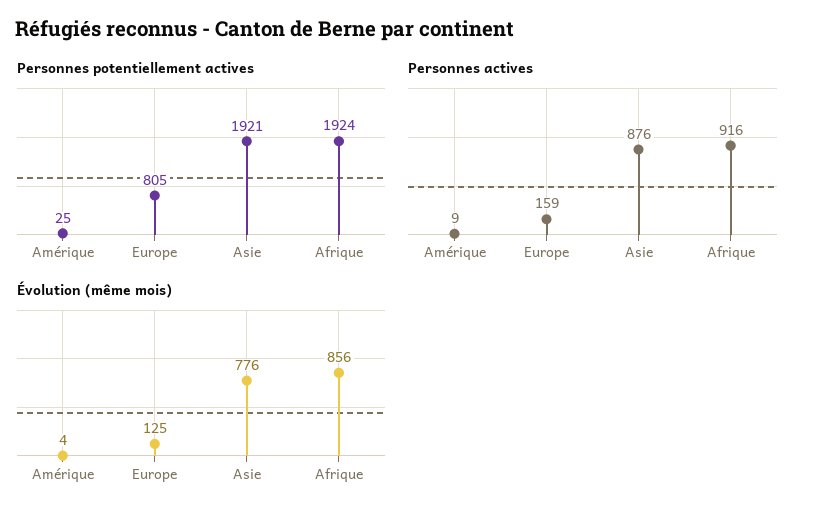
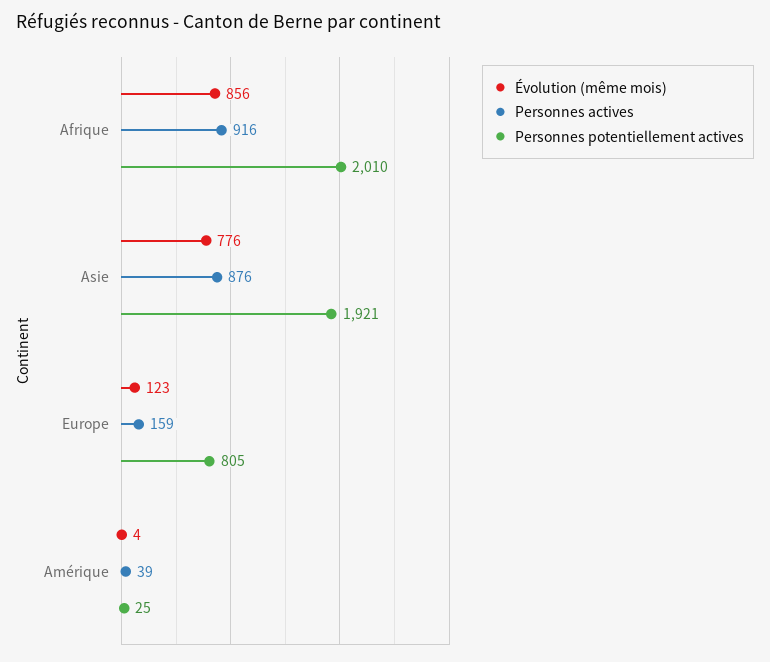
Personnes potentiellement actives, Afrique: 1924 -> 2010
Personnes actives, Amérique: 9 -> 39
Évolution (même mois), Europe: 125 -> 123

